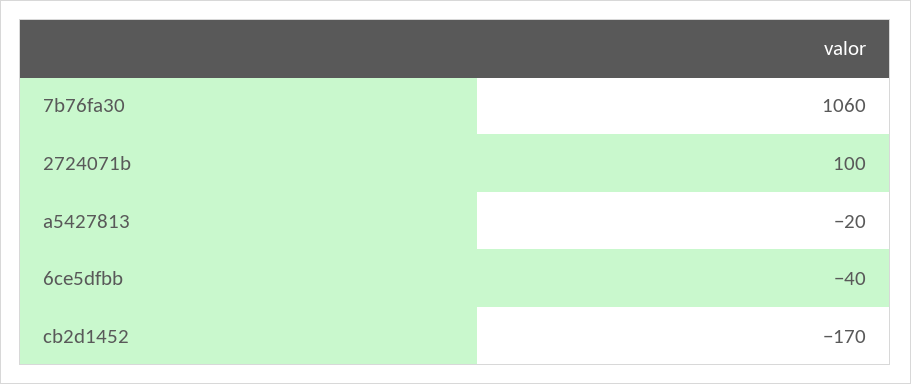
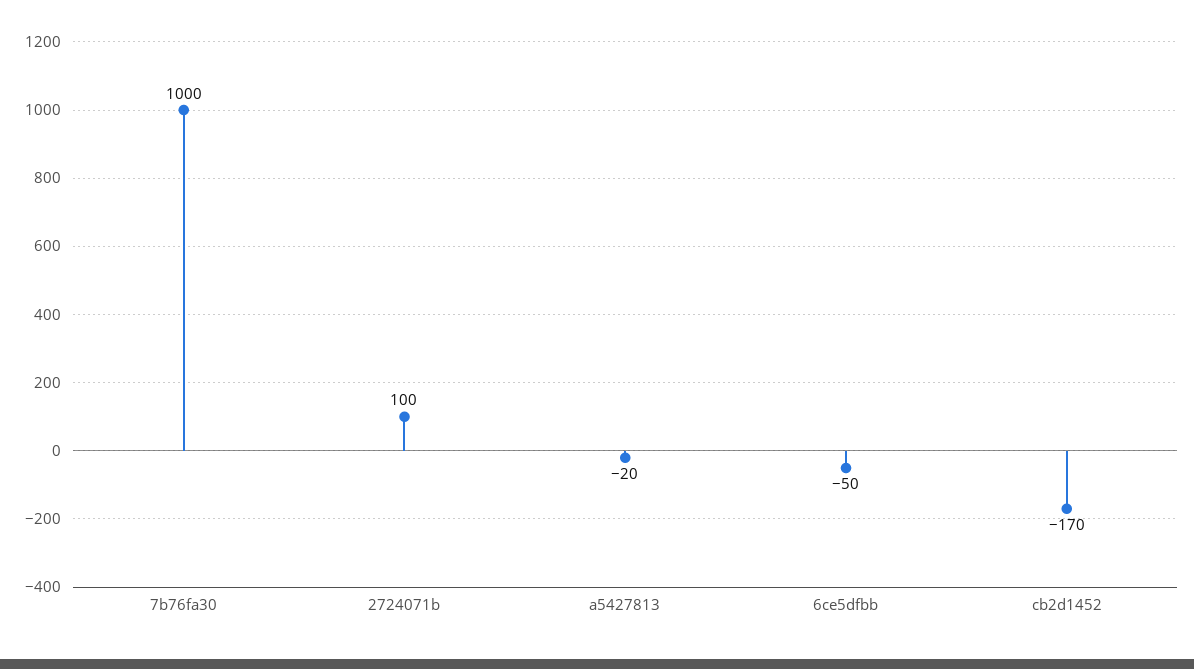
7b76fa30: 1060 -> 1000
6ce5dfbb: -40 -> -50

